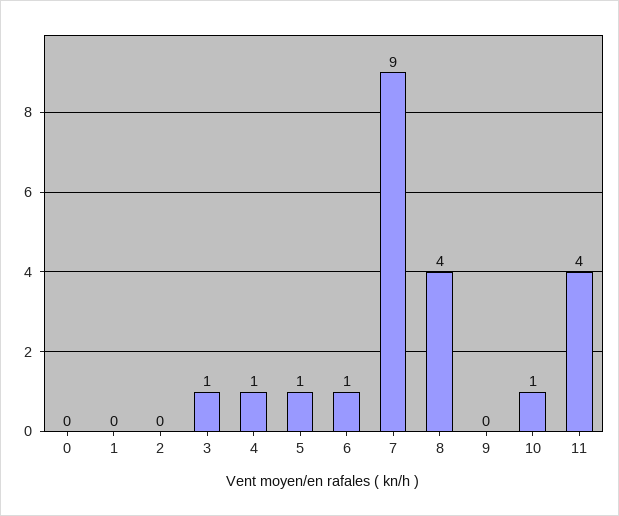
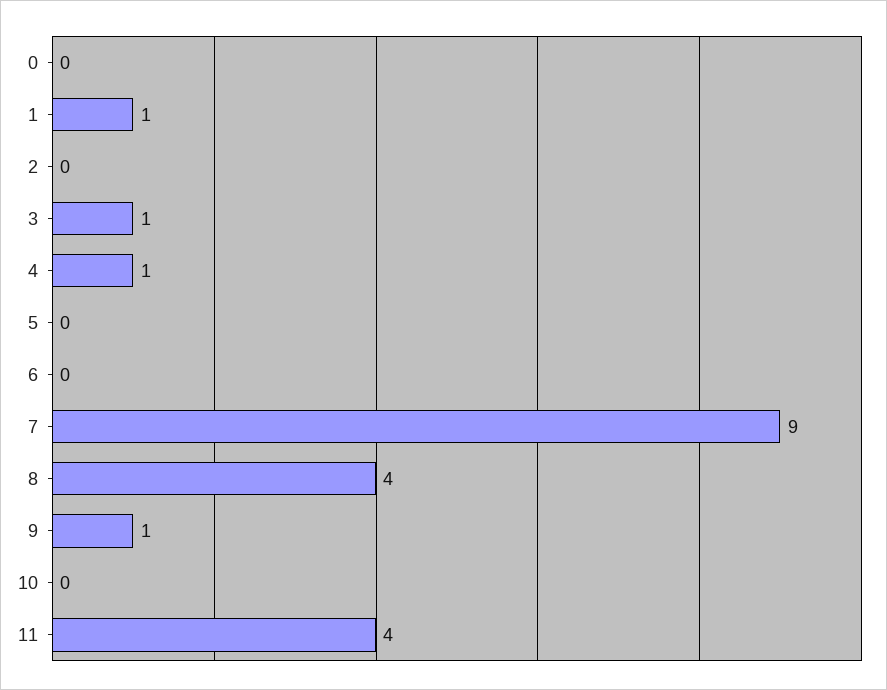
1: 0 -> 1
5: 1 -> 0
6: 1 -> 0
9: 0 -> 1
10: 1 -> 0

